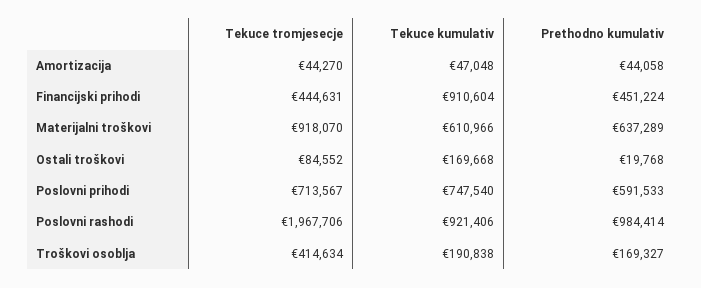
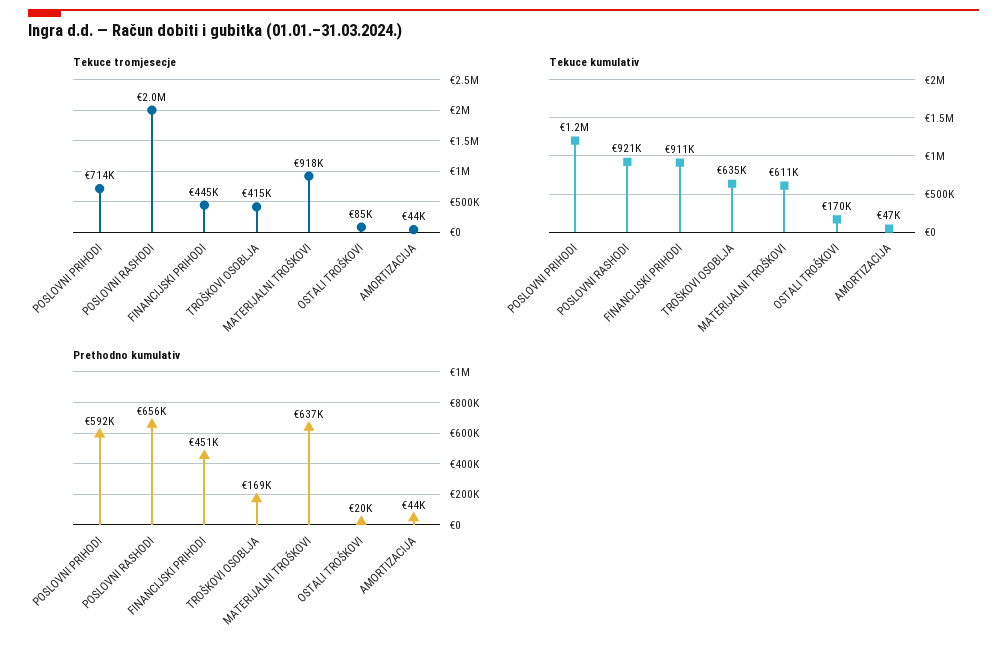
Tekuce kumulativ, Poslovni prihodi: 747540 -> 1200000
Prethodno kumulativ, Poslovni rashodi: 984414 -> 656000
Tekuce kumulativ, Troškovi osoblja: 190838 -> 635000

